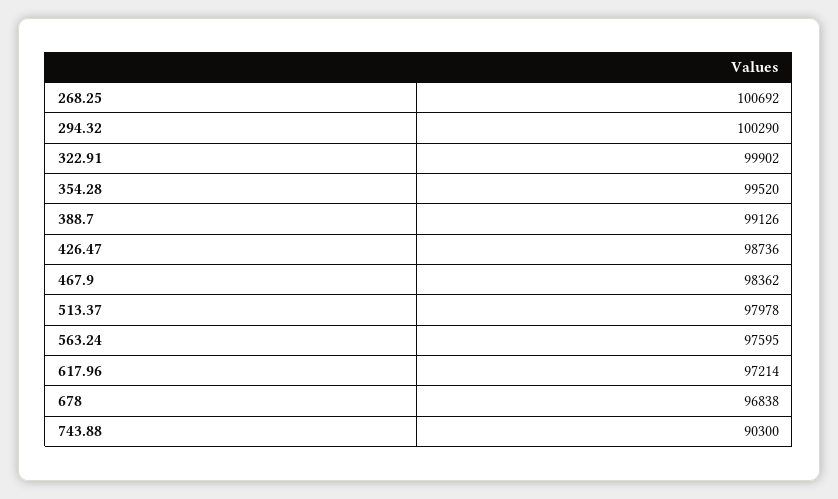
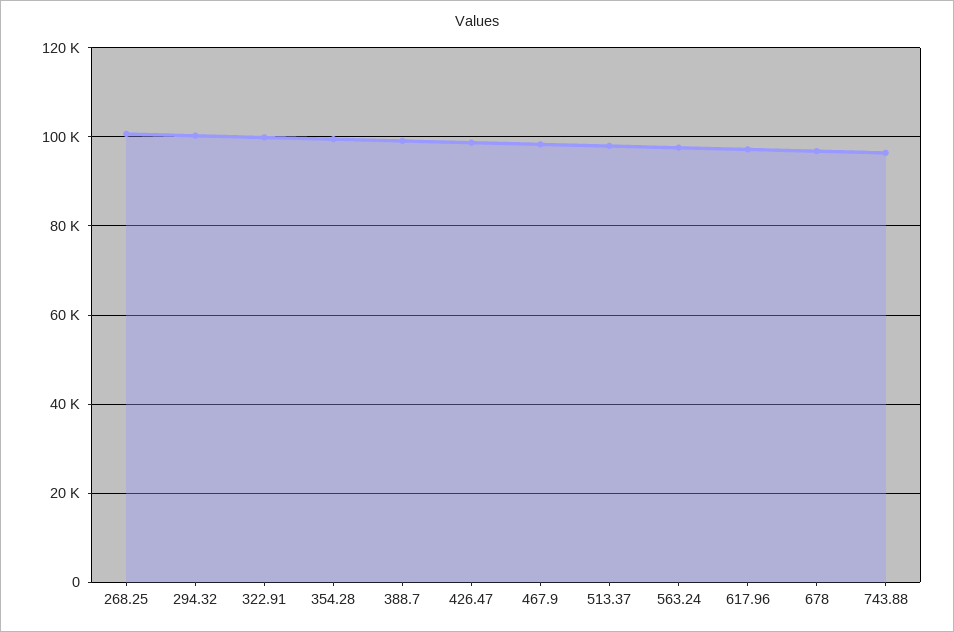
743.88: 90300 -> 96000

